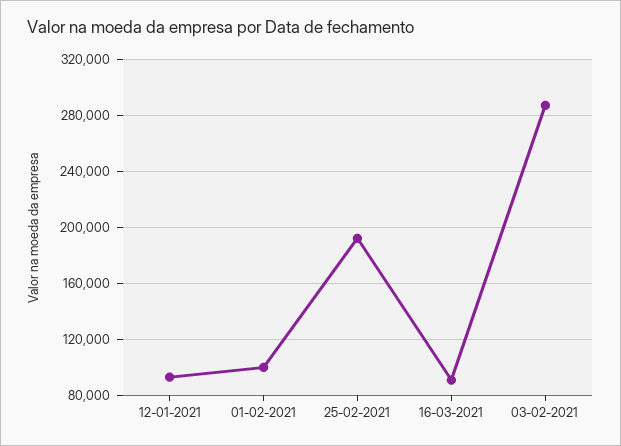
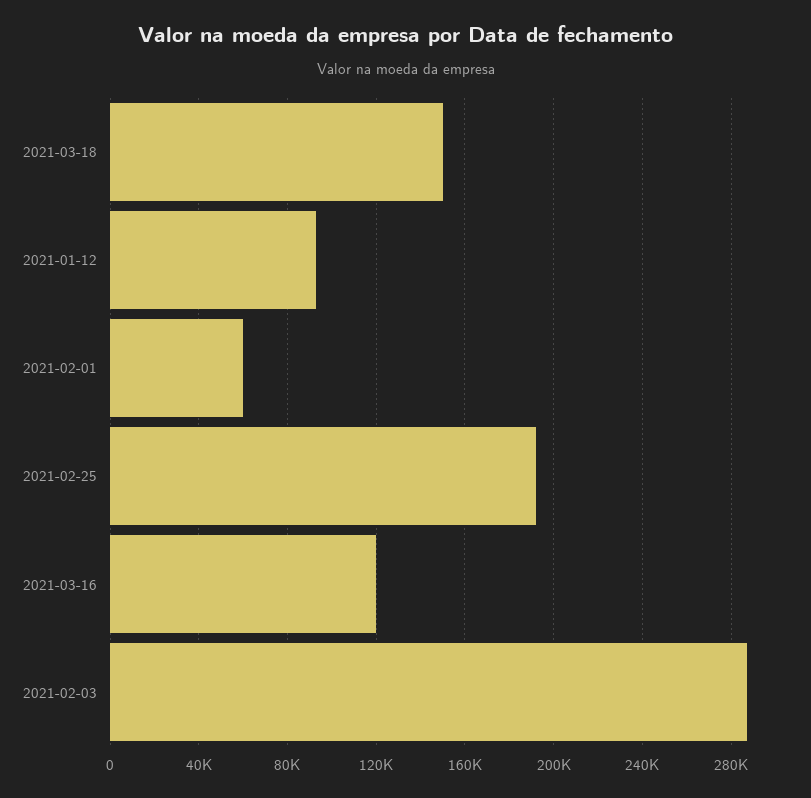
01-02-2021: 100000 -> 60000
16-03-2021: 90000 -> 120000
2021-03-18: none -> 150000

